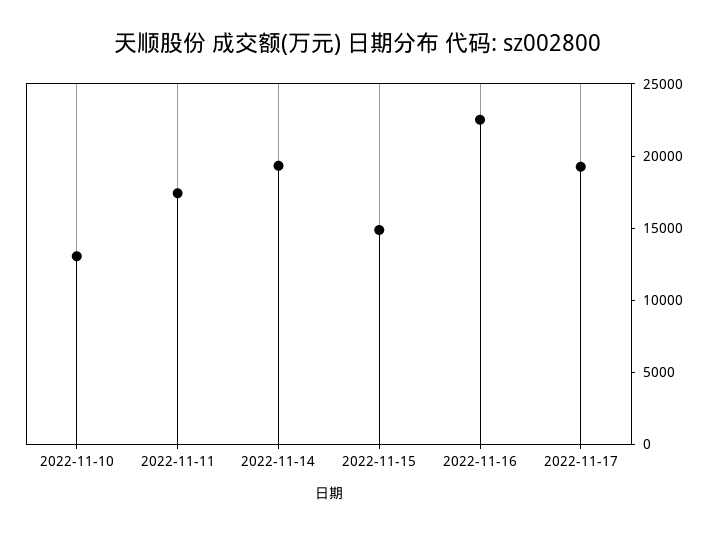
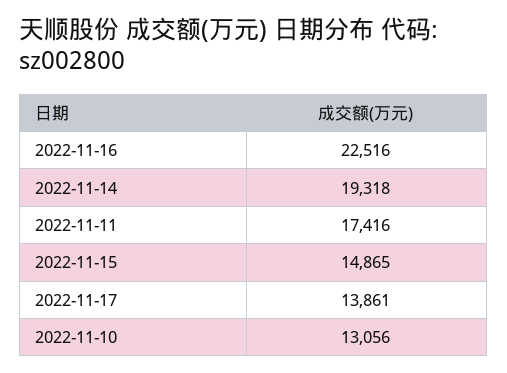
2022-11-17: 19000 -> 13861

